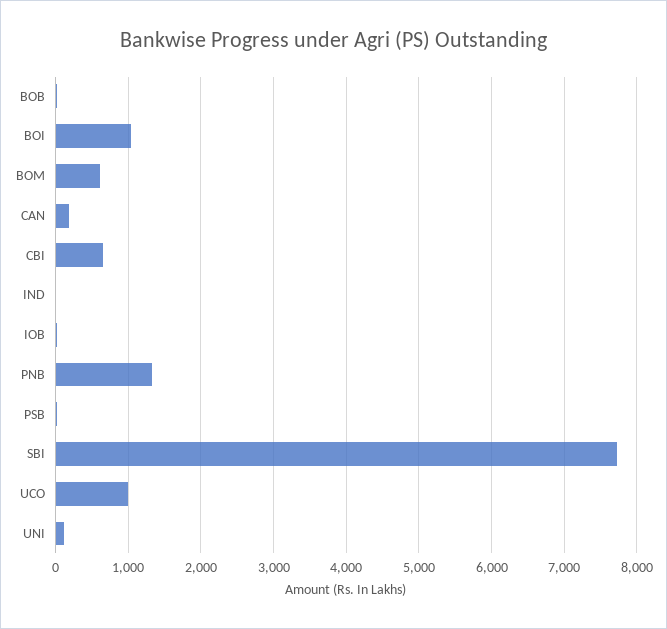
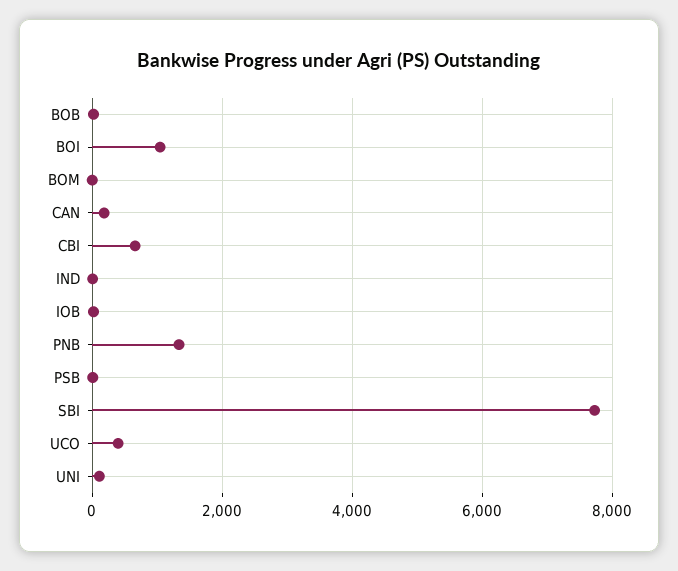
BOM: 600 -> 0
UCO: 1000 -> 400

